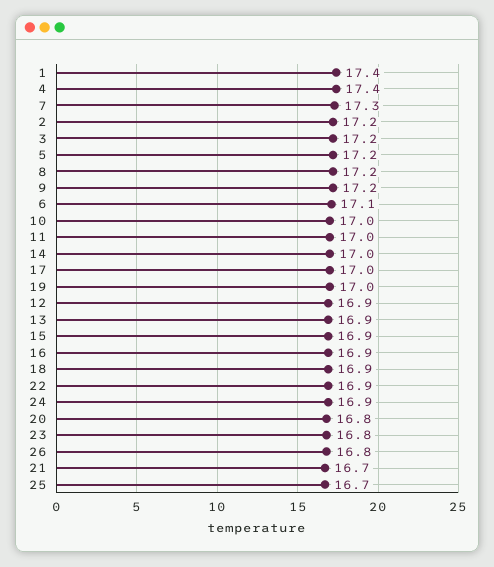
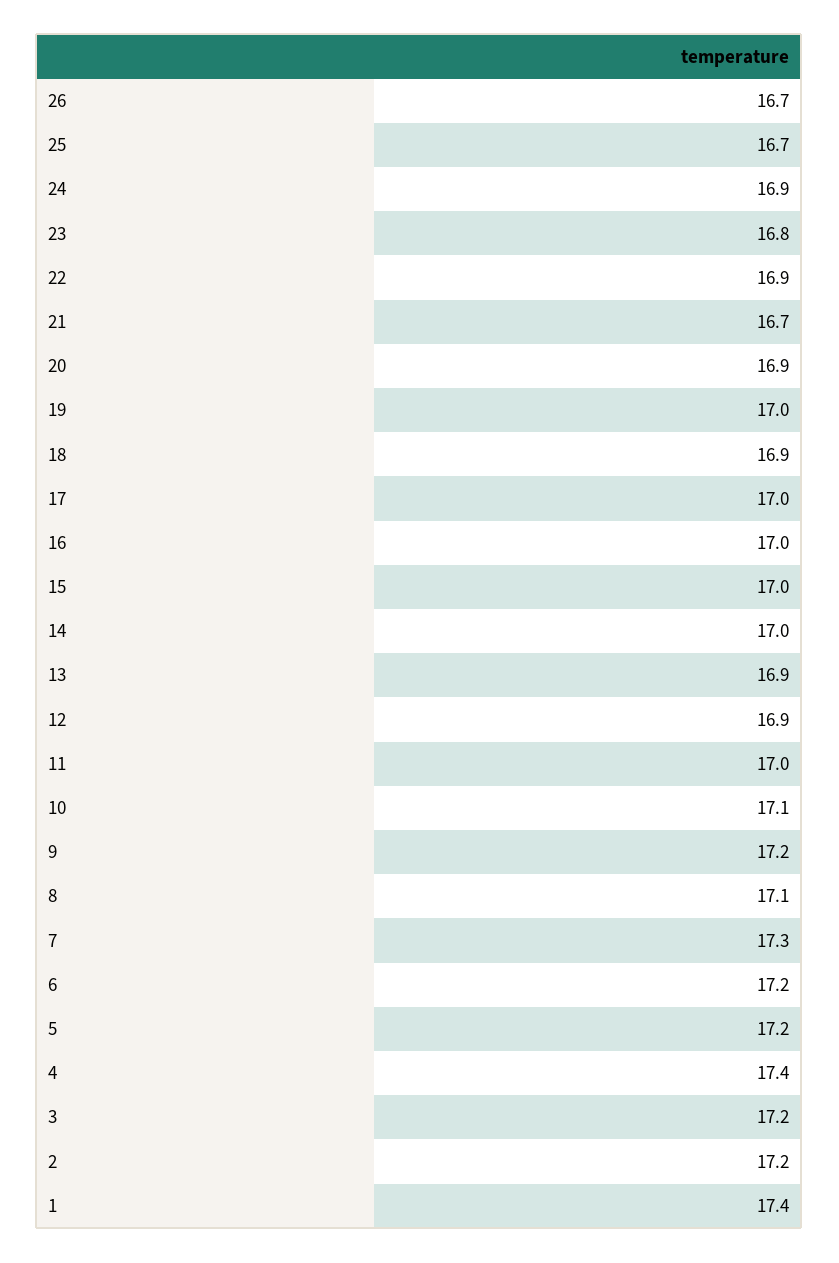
8: 17.2 -> 17.1
6: 17.1 -> 17.2
10: 17 -> 17.1
15: 16.9 -> 17
16: 16.9 -> 17
20: 16.8 -> 16.9
26: 16.8 -> 16.7

